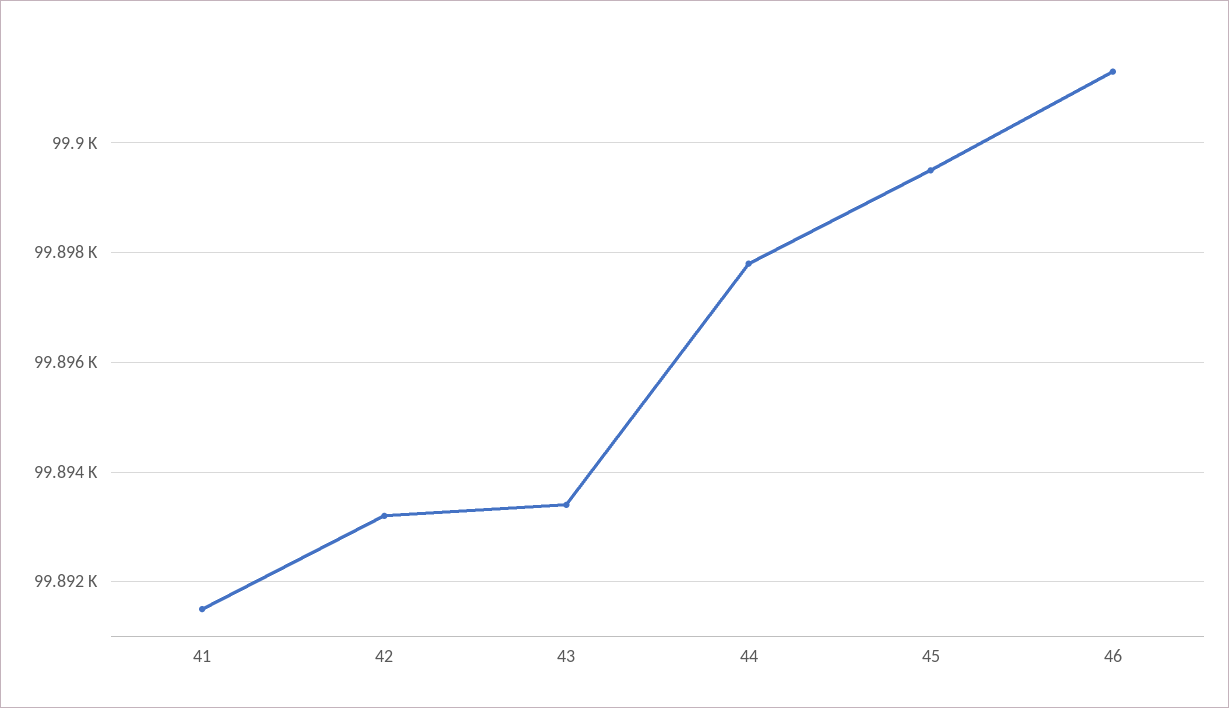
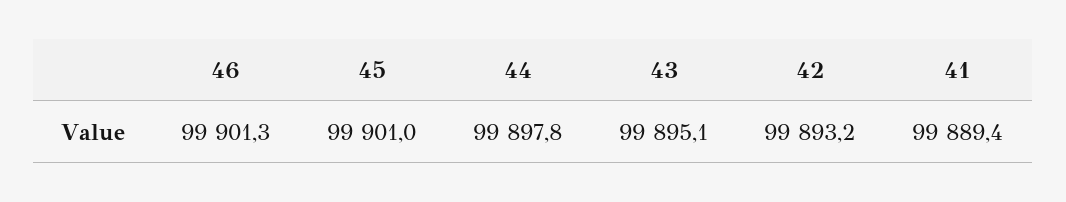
41: 99891.5 -> 99889.4
43: 99893.5 -> 99895.1
45: 99899.5 -> 99901

